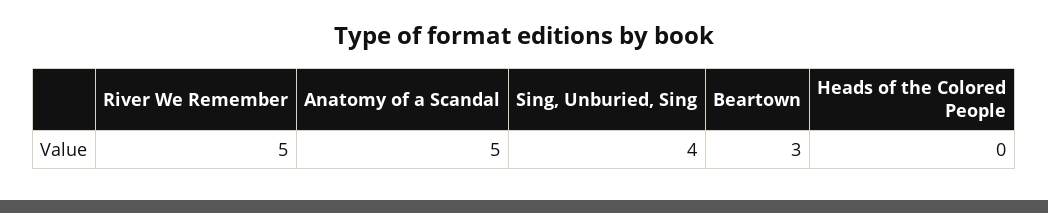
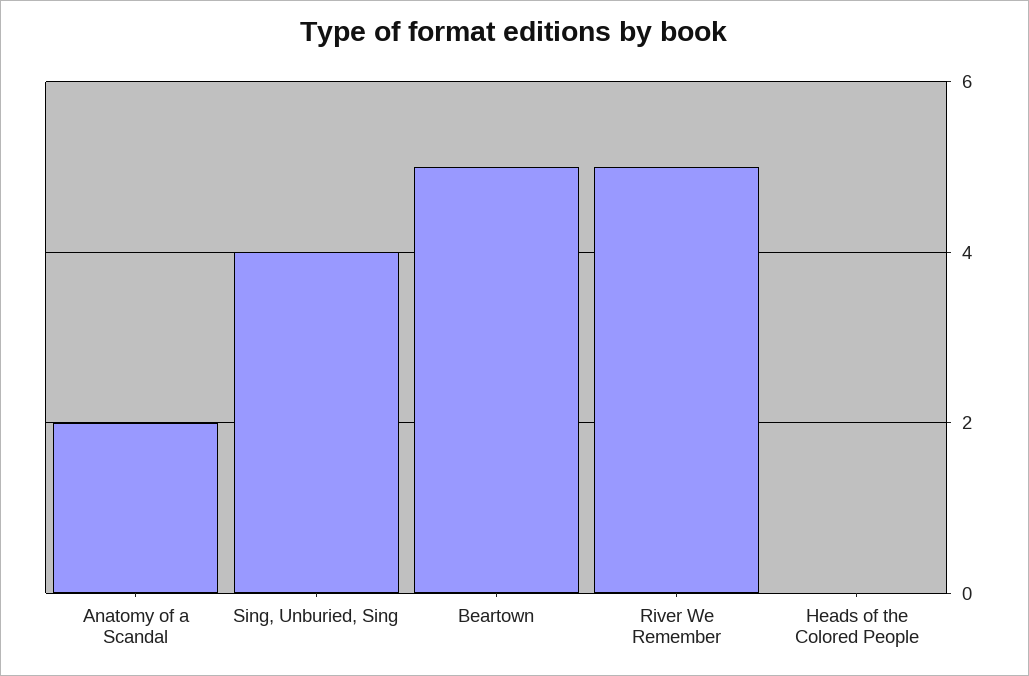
Anatomy of a Scandal: 5 -> 2
Beartown: 3 -> 5

